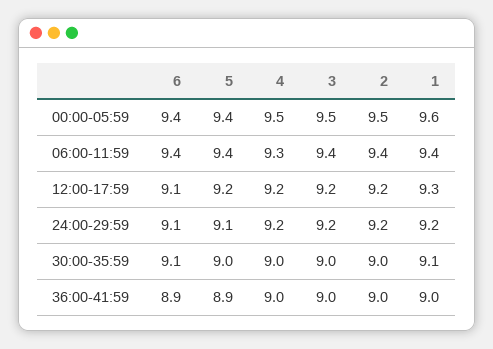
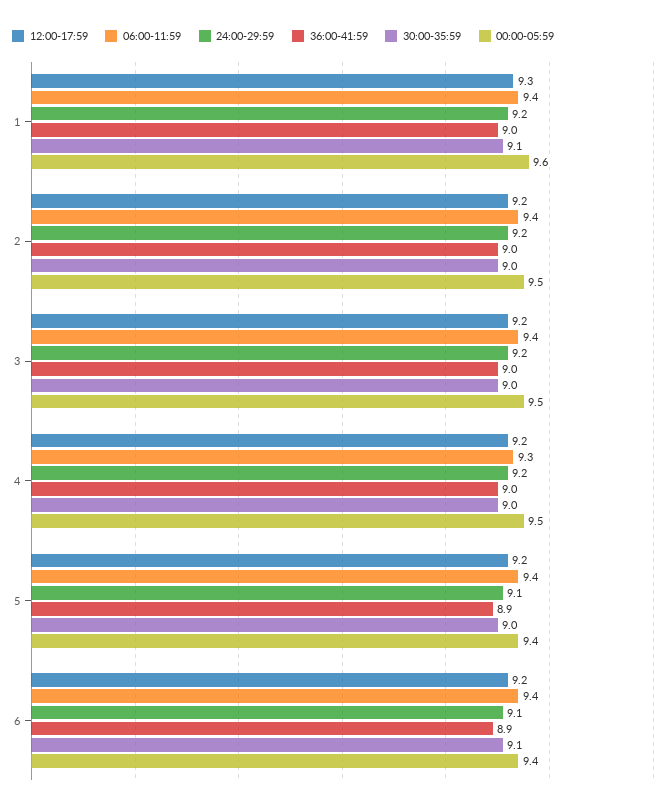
12:00-17:59, 6: 9.1 -> 9.2

